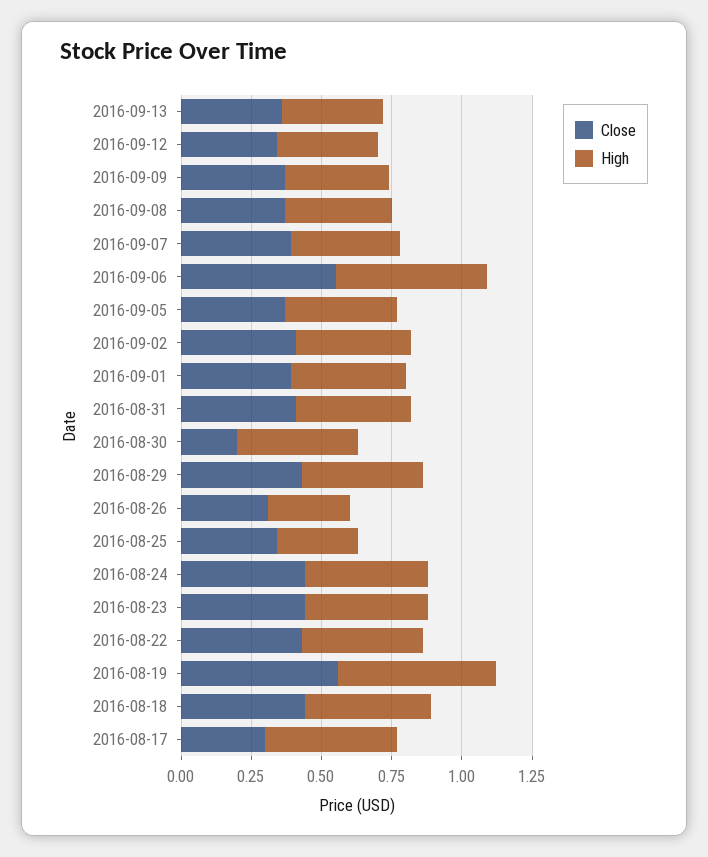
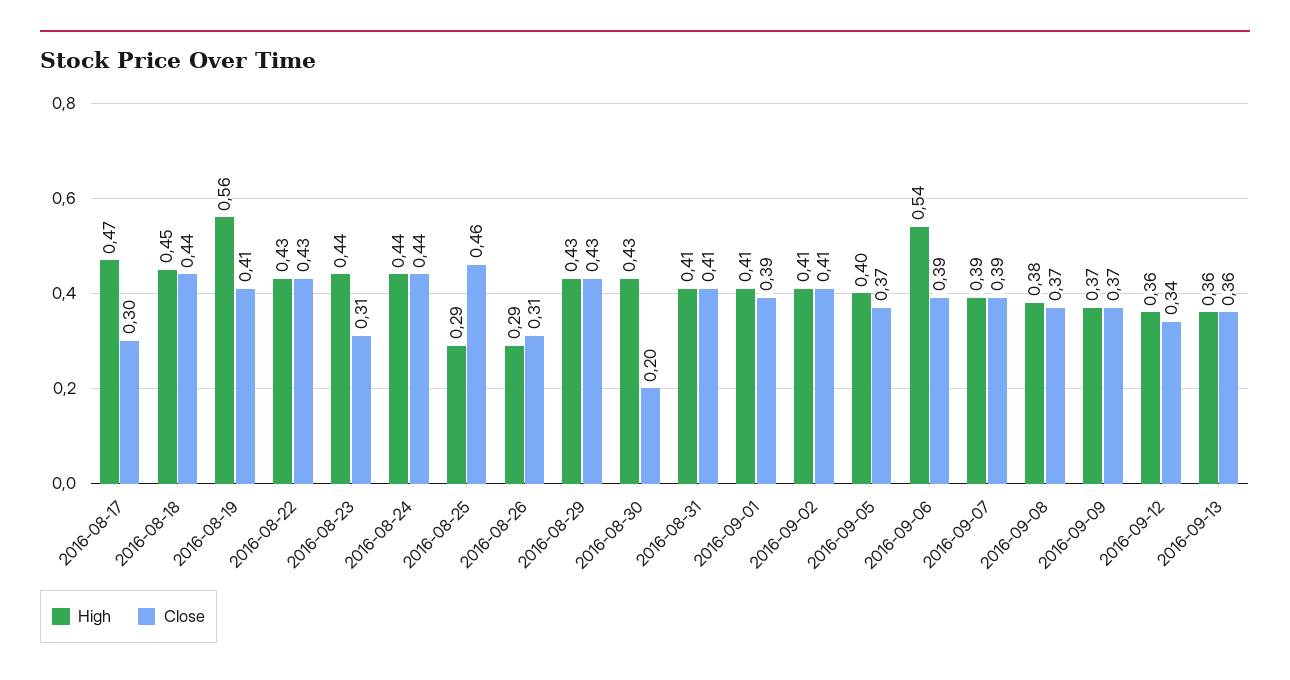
Close, 2016-09-06: 0.55 -> 0.39
Close, 2016-08-25: 0.35 -> 0.46
Close, 2016-08-23: 0.45 -> 0.31
Close, 2016-08-19: 0.55 -> 0.41

